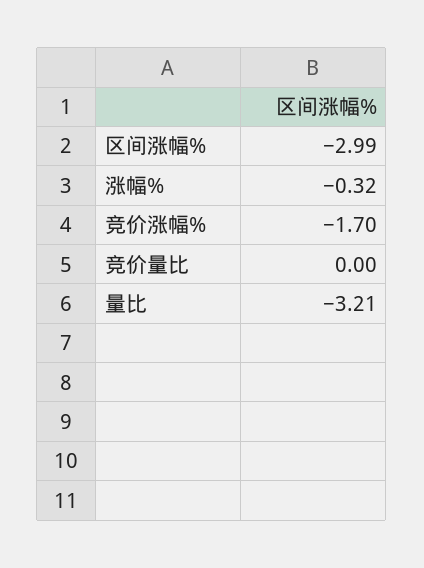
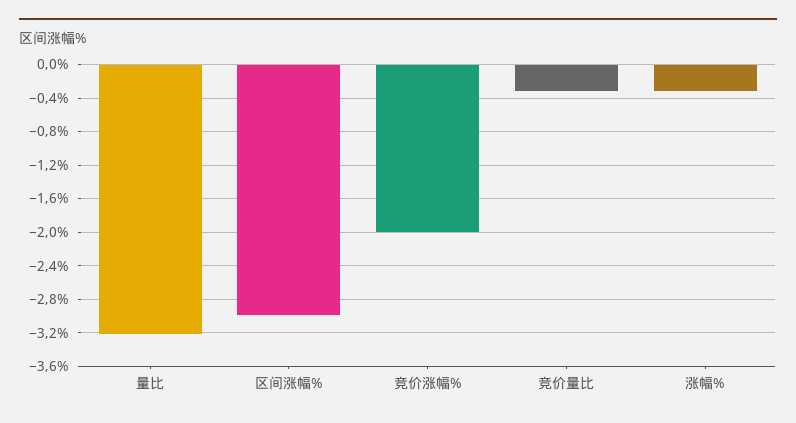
竞价涨幅%: -1.7 -> -2
竞价量比: 0 -> -0.3

